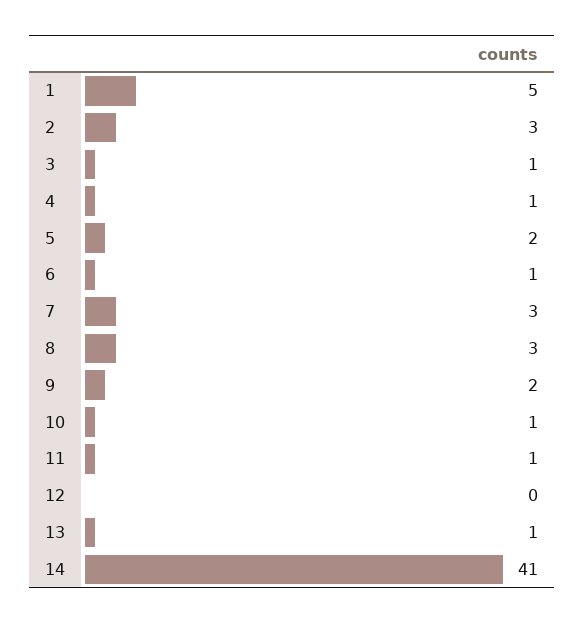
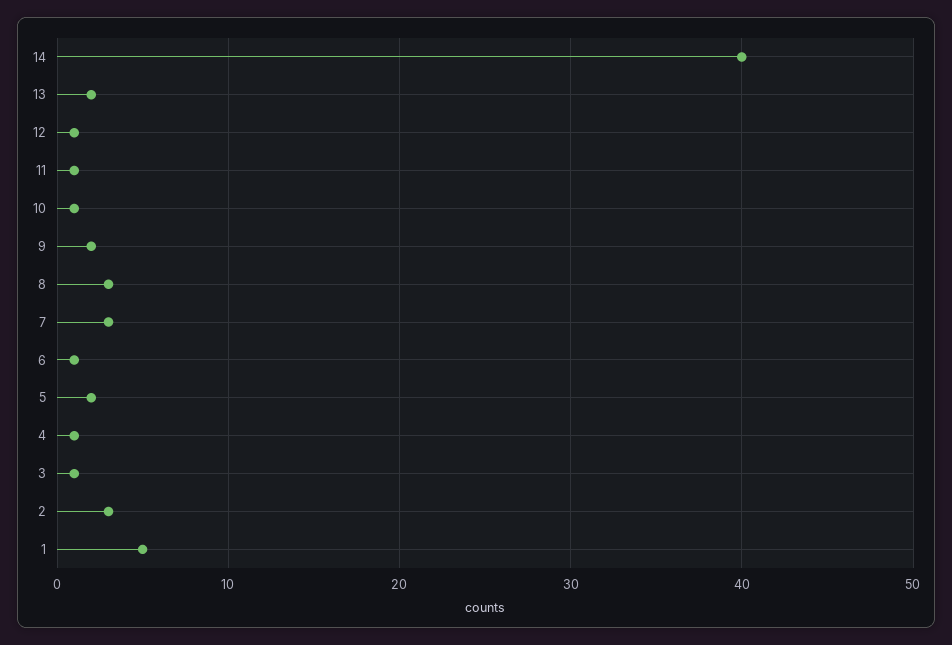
12: 0 -> 1
13: 1 -> 2
14: 41 -> 40

